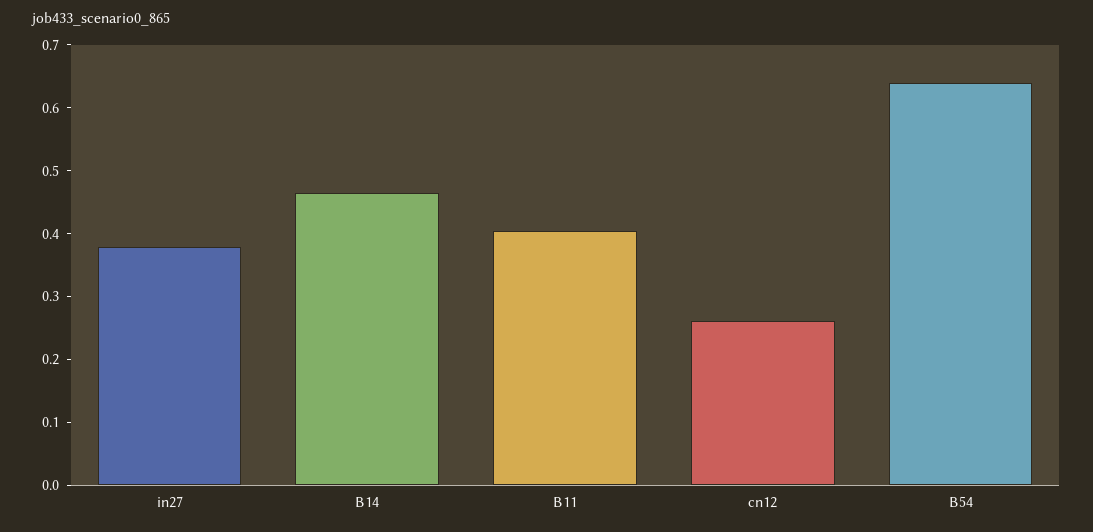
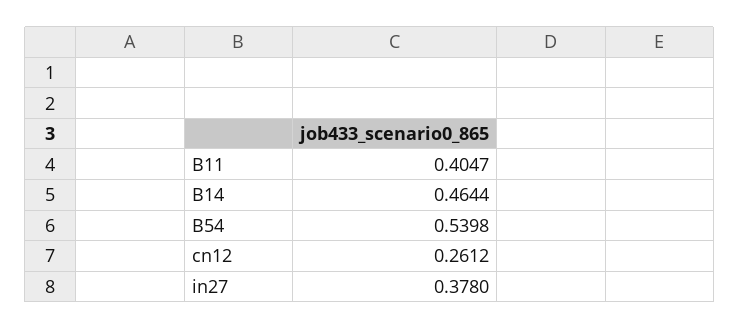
B54: 0.64 -> 0.5398

